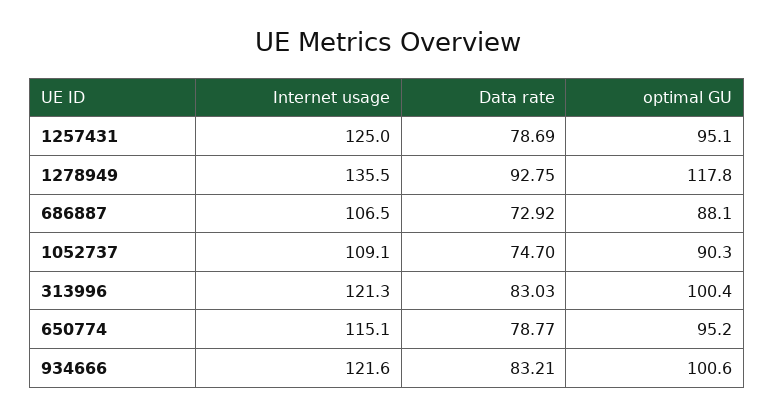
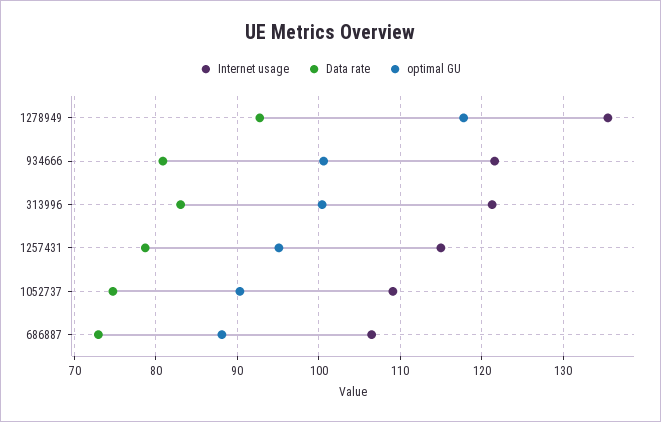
Internet usage, 1257431: 125 -> 115
Internet usage, 650774: 115.1 -> none
Data rate, 650774: 78.77 -> none
optimal GU, 650774: 95.2 -> none
Data rate, 934666: 83.21 -> 81

